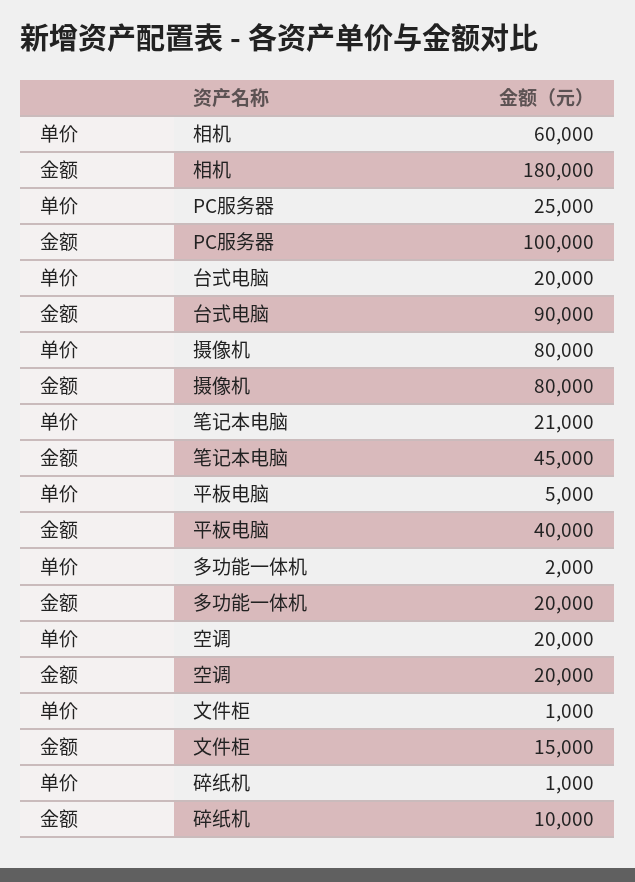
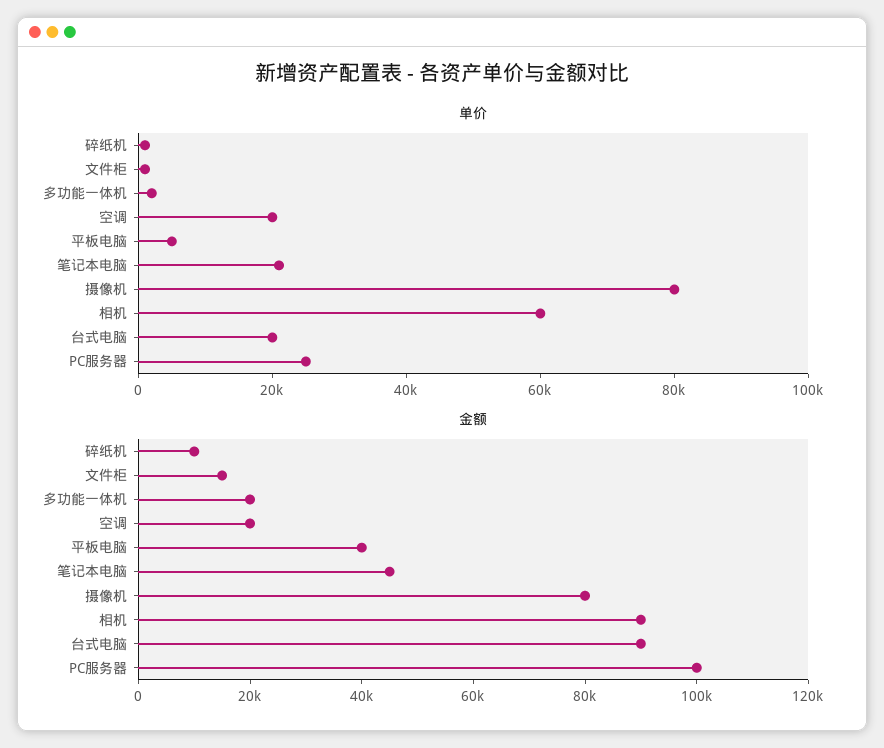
金额, 相机: 180000 -> 90000

